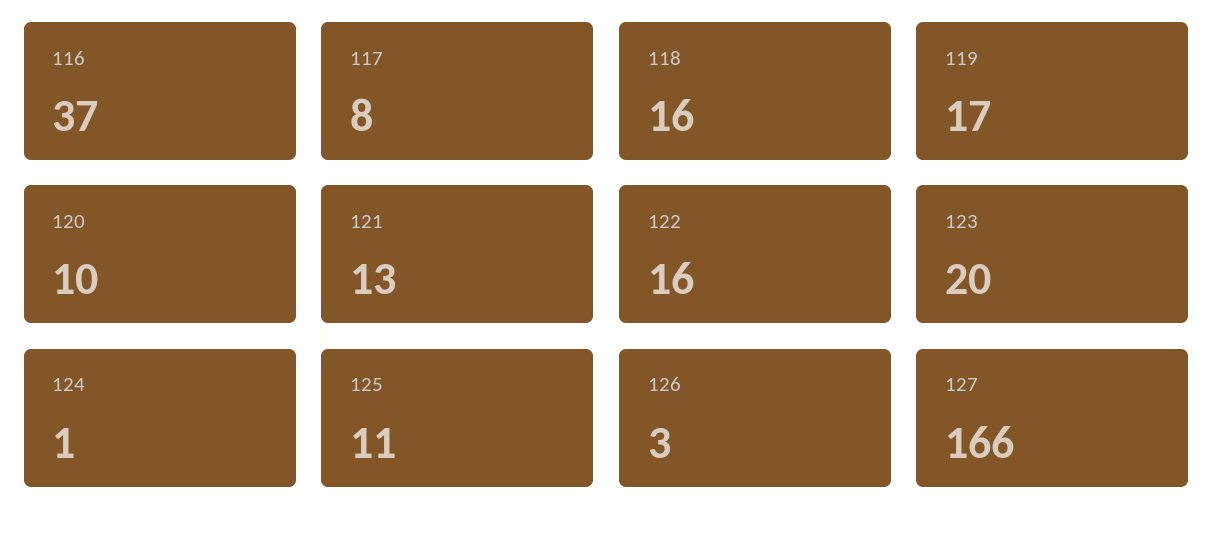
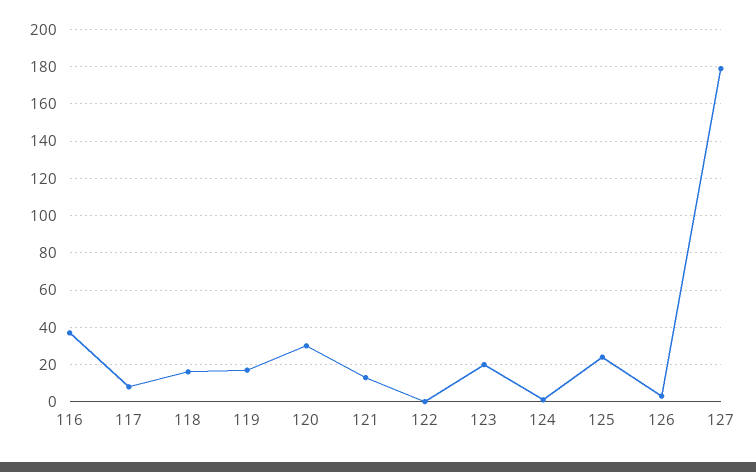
120: 10 -> 30
122: 16 -> 0
125: 11 -> 25
127: 166 -> 180

